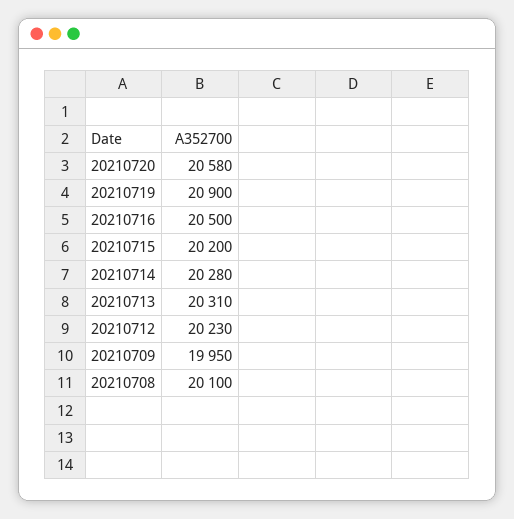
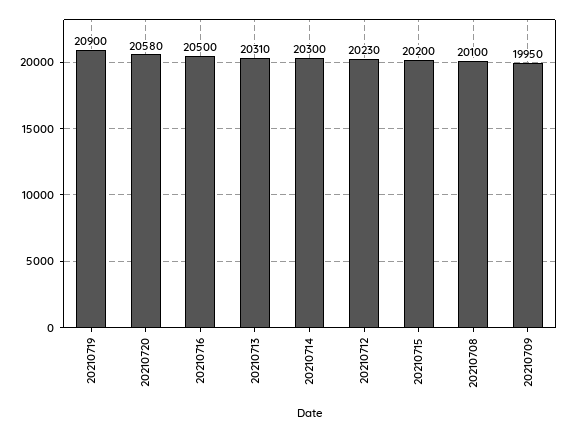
20210714: 20280 -> 20300

